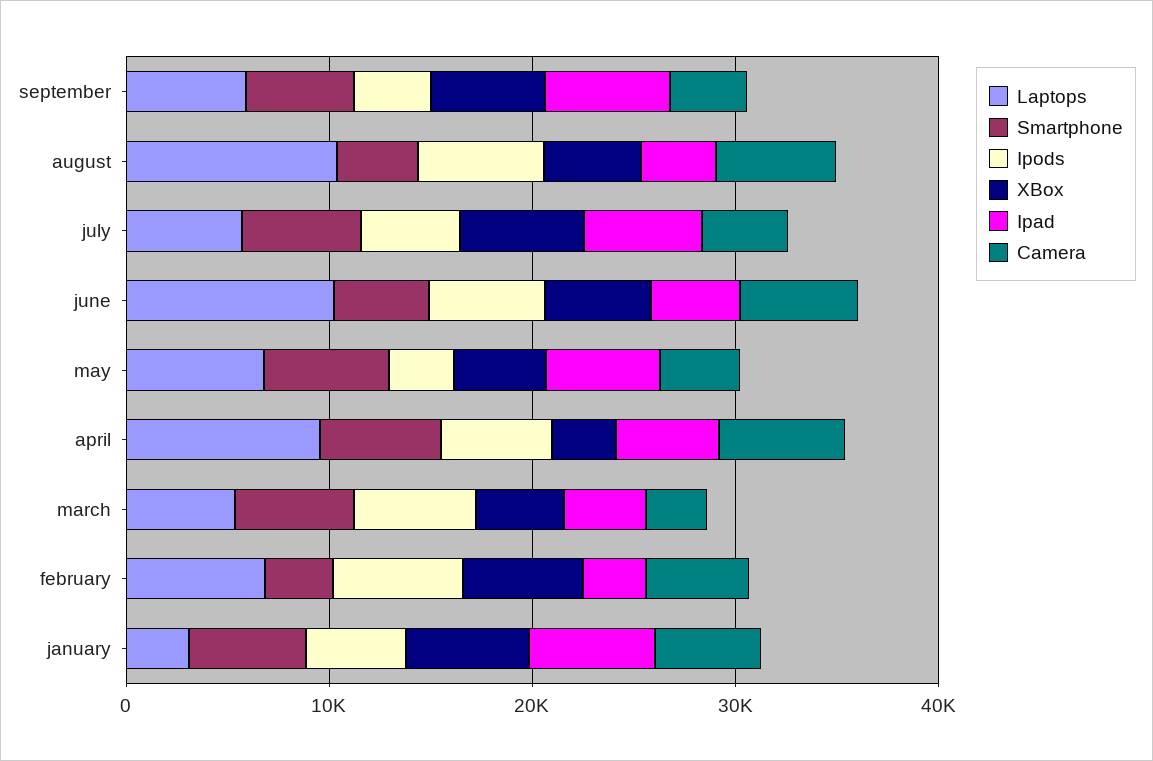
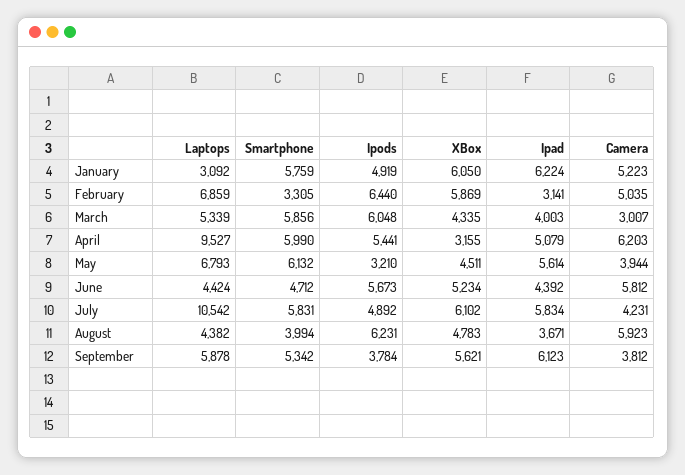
Laptops, august: 10000 -> 4382
Laptops, july: 6000 -> 10542
Laptops, june: 10000 -> 4424

